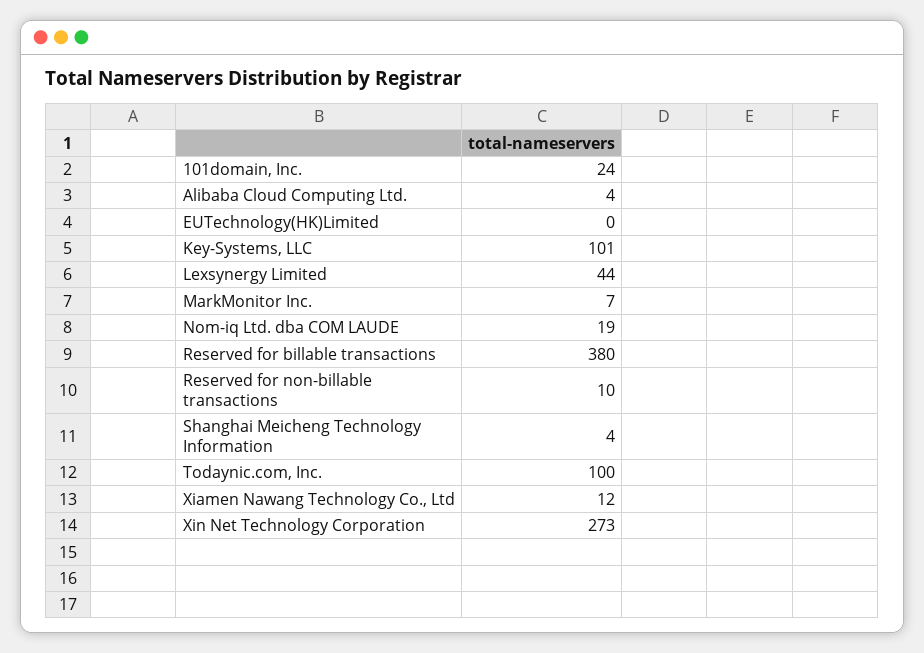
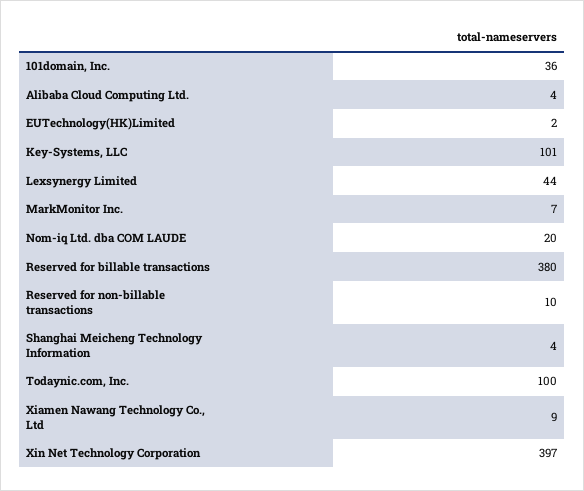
101domain, Inc.: 24 -> 36
EUTechnology(HK)Limited: 0 -> 2
Nom-iq Ltd. dba COM LAUDE: 19 -> 20
Xiamen Nawang Technology Co., Ltd: 12 -> 9
Xin Net Technology Corporation: 273 -> 397

